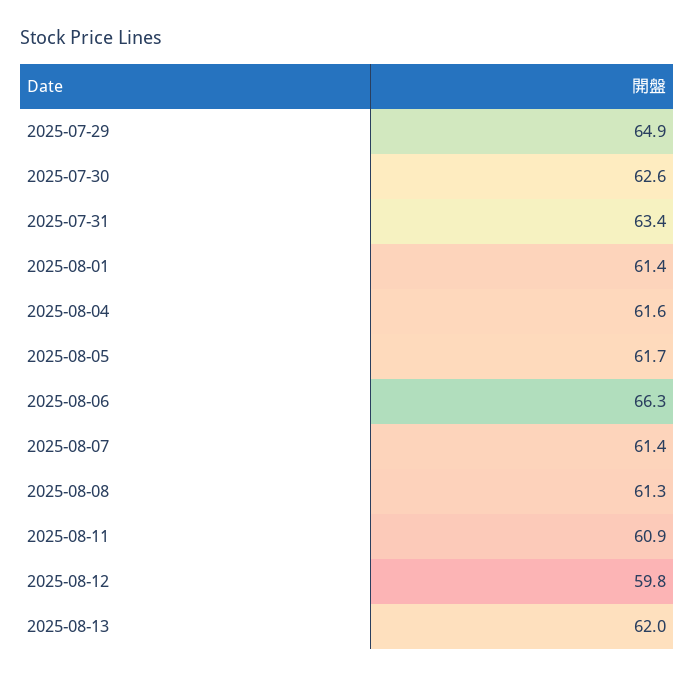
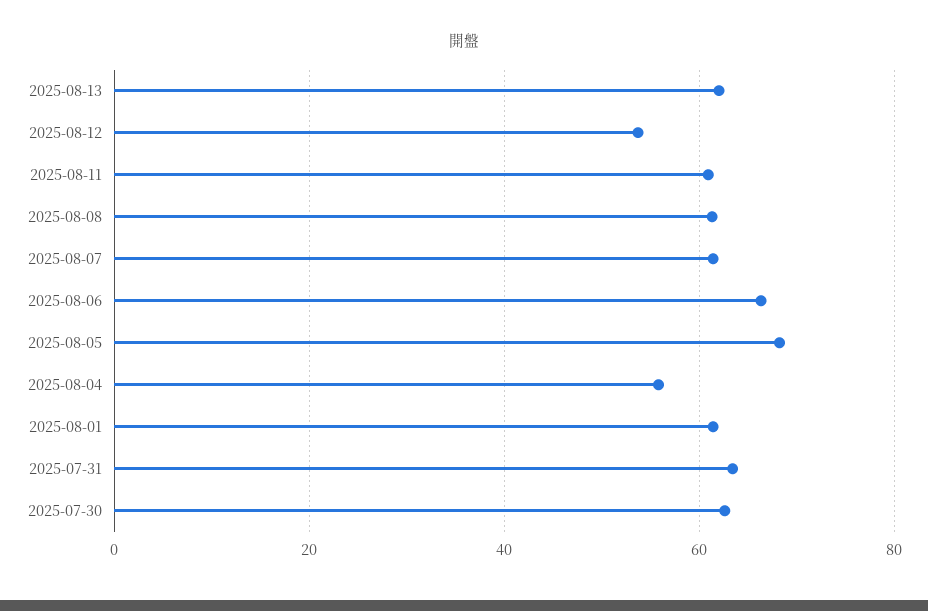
2025-07-29: 64.9 -> none
2025-08-04: 61.6 -> 56
2025-08-05: 61.7 -> 68
2025-08-12: 59.8 -> 54

